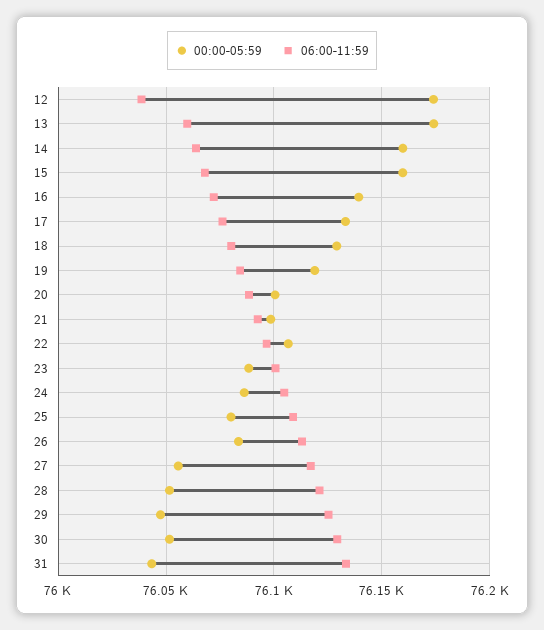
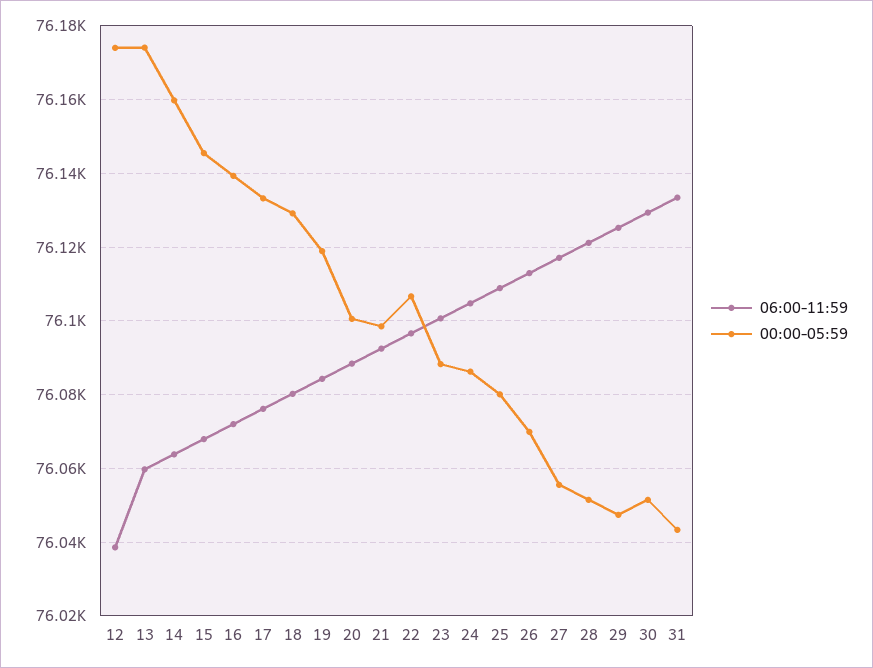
00:00-05:59, 15: 76160 -> 76146
00:00-05:59, 26: 76085 -> 76070

